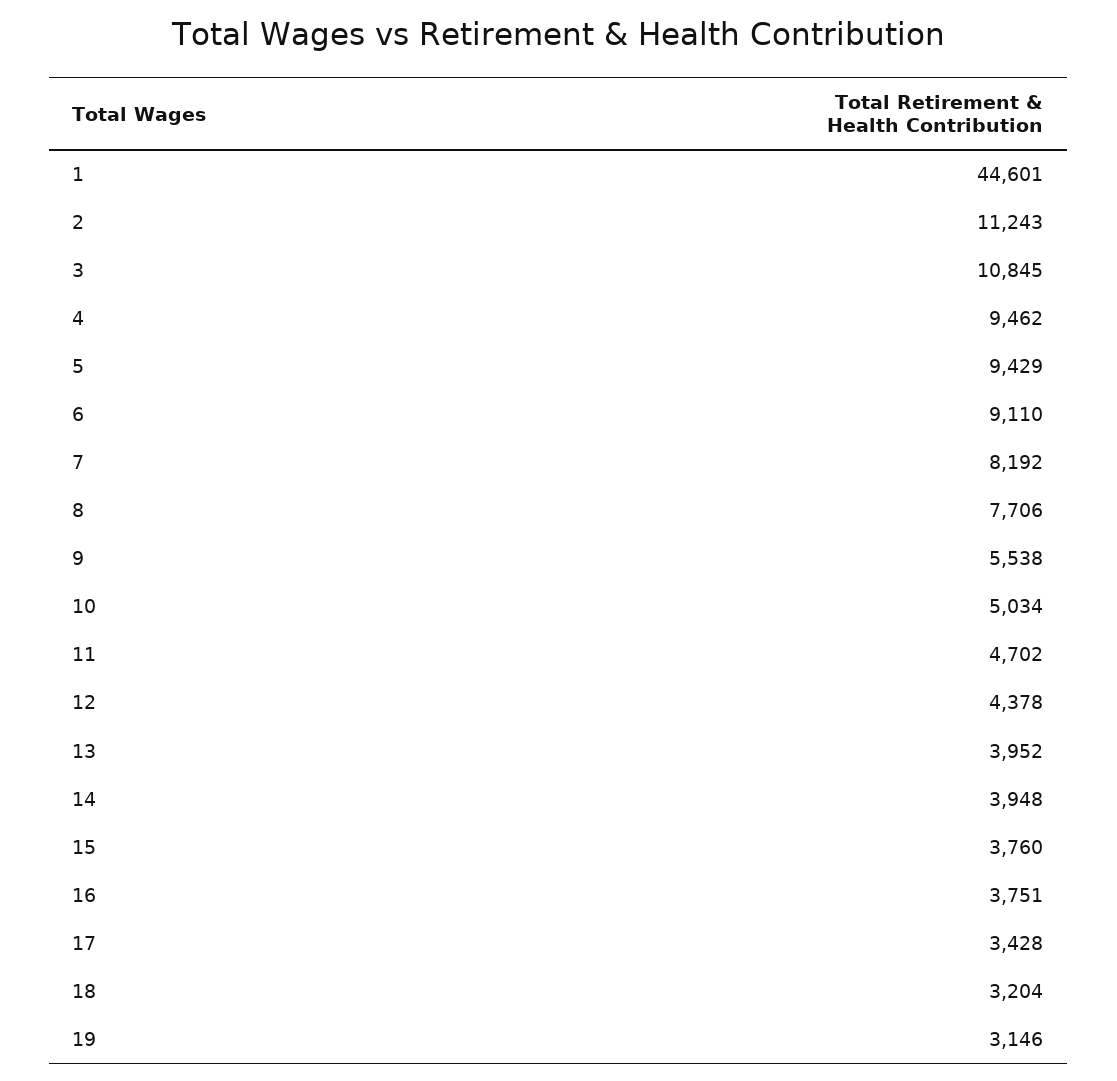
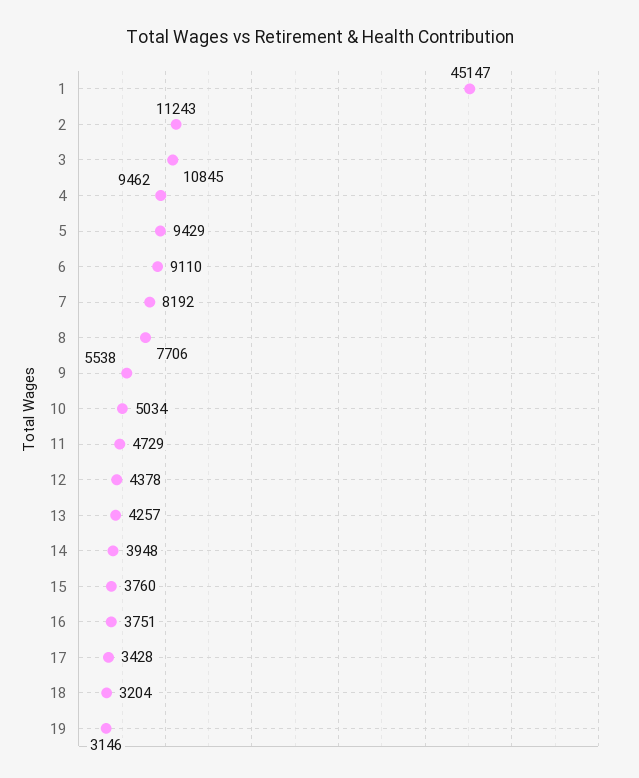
1: 44601 -> 45147
11: 4702 -> 4729
13: 3952 -> 4257

